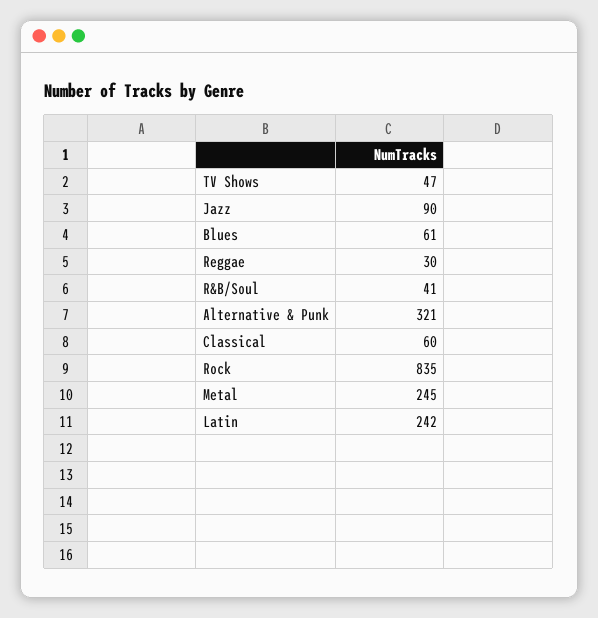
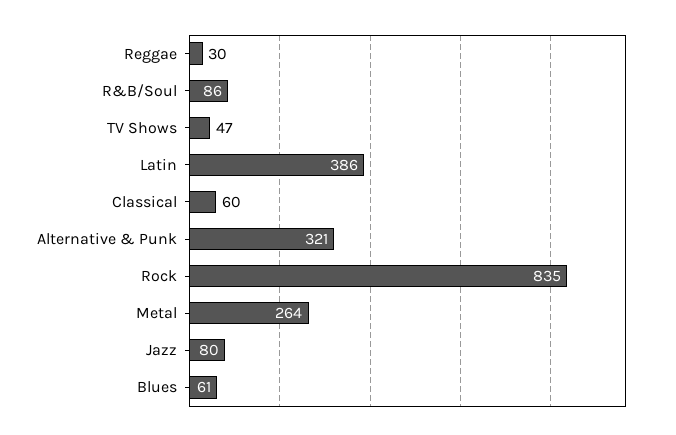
Jazz: 90 -> 80
R&B/Soul: 41 -> 86
Metal: 245 -> 264
Latin: 242 -> 386

